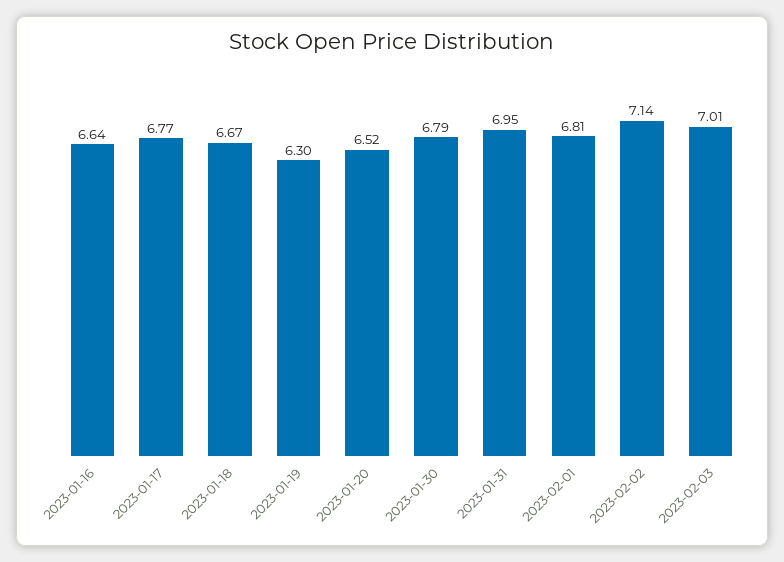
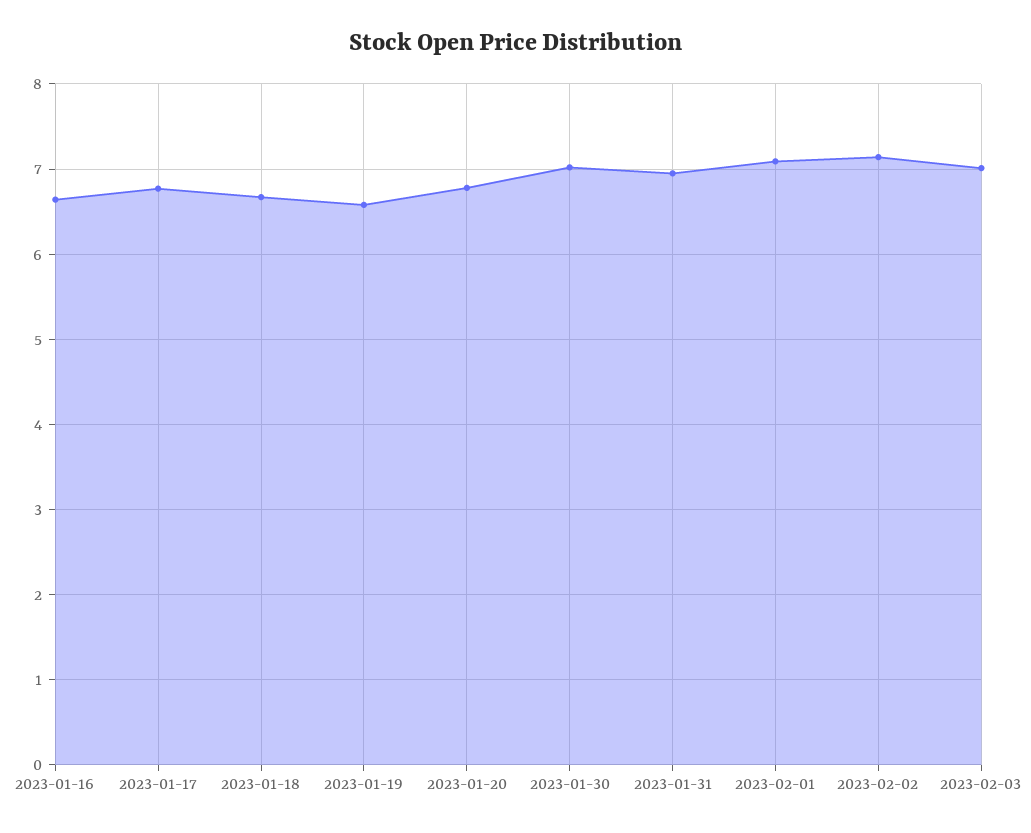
2023-01-19: 6.3 -> 6.6
2023-01-20: 6.52 -> 6.8
2023-01-30: 6.79 -> 7
2023-02-01: 6.81 -> 7.1

